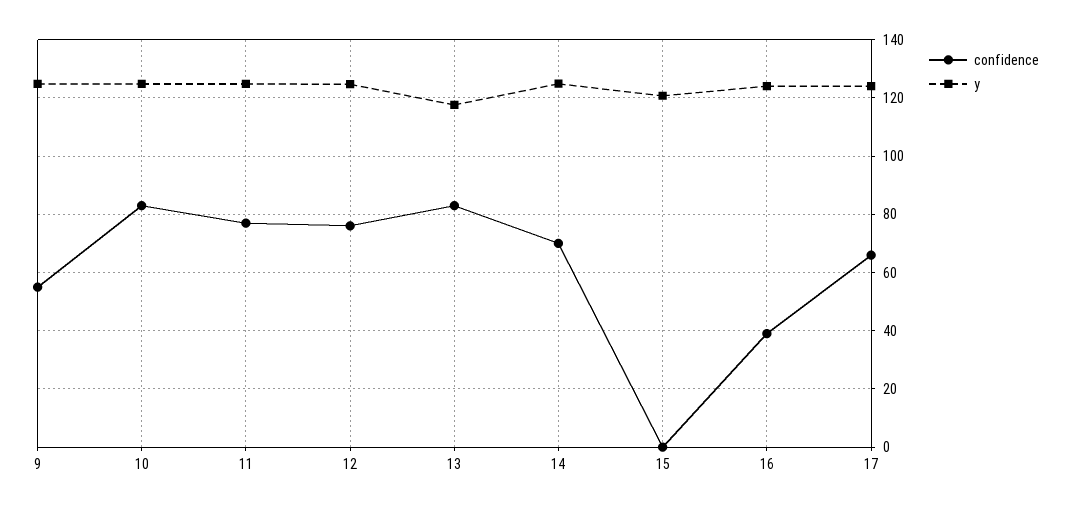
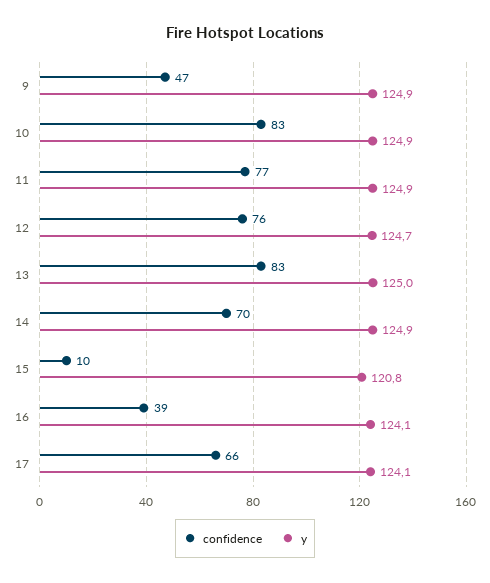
confidence, 9: 55 -> 47
y, 13: 117.5 -> 125
confidence, 15: 0 -> 10

